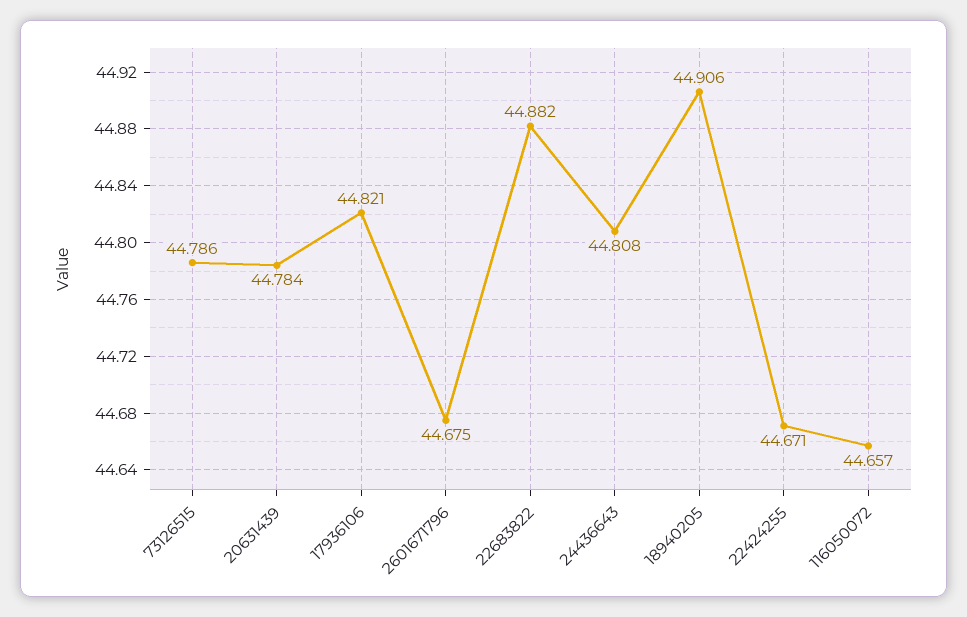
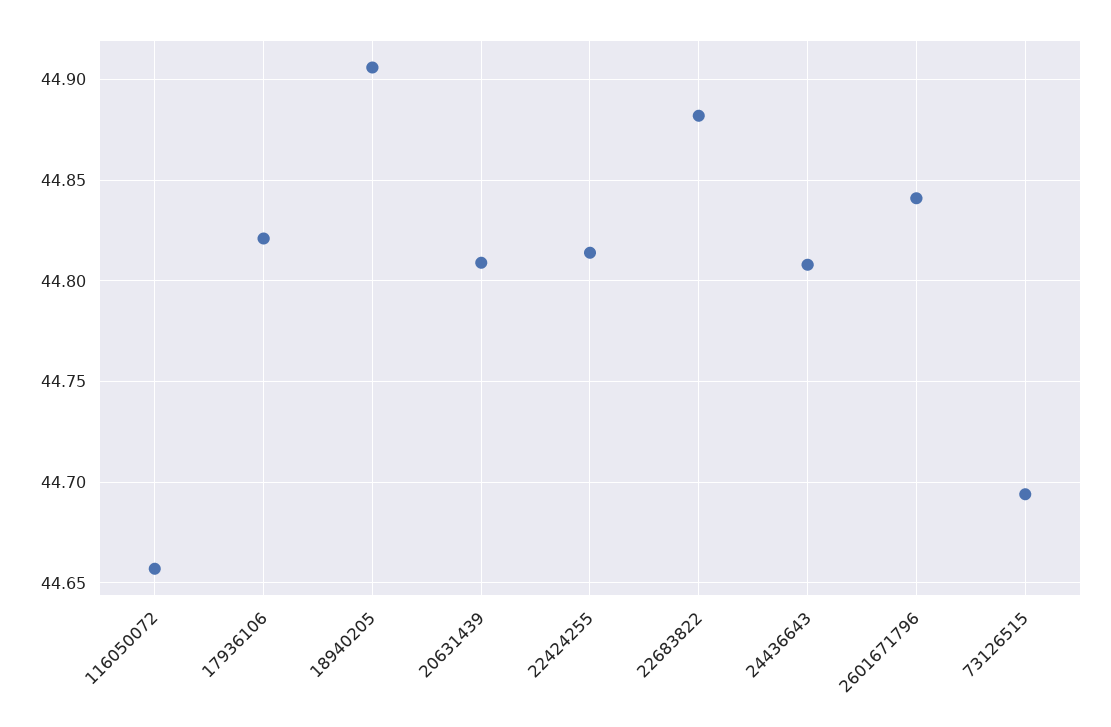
73126515: 44.786 -> 44.695
20631439: 44.784 -> 44.81
2601671796: 44.675 -> 44.84
22424255: 44.671 -> 44.815

